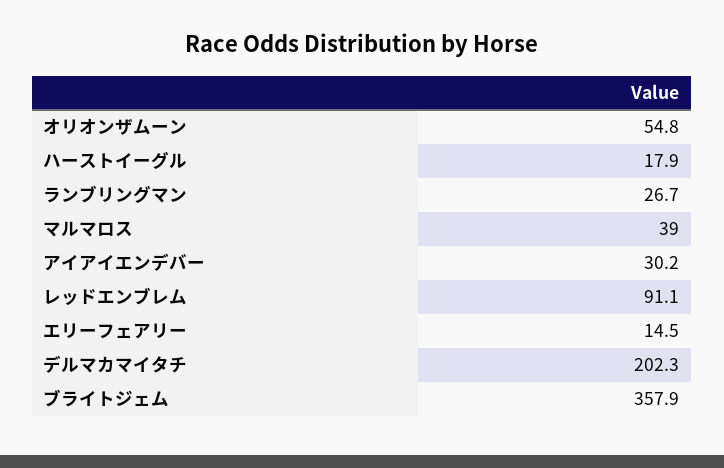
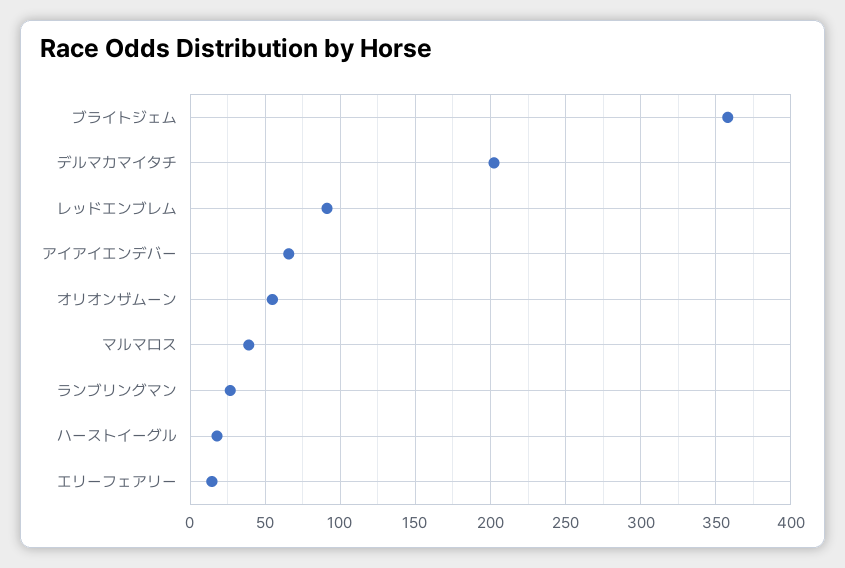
アイアイエンデバー: 30.2 -> 65

